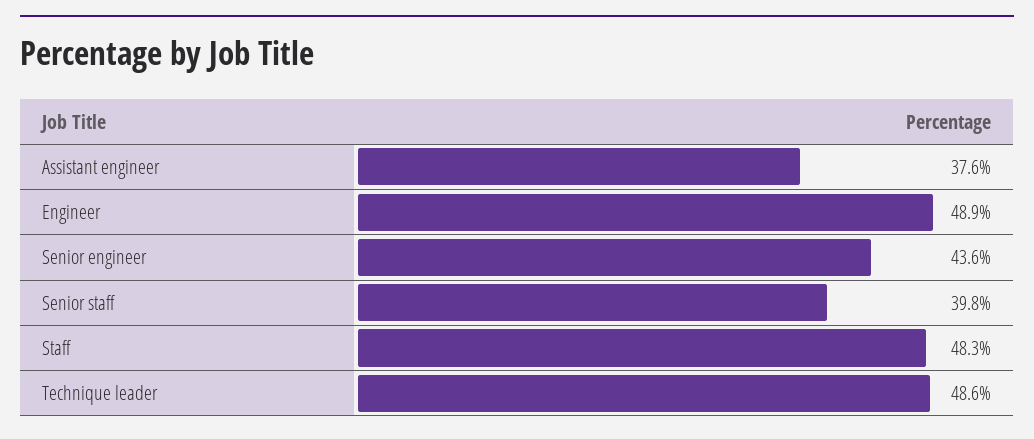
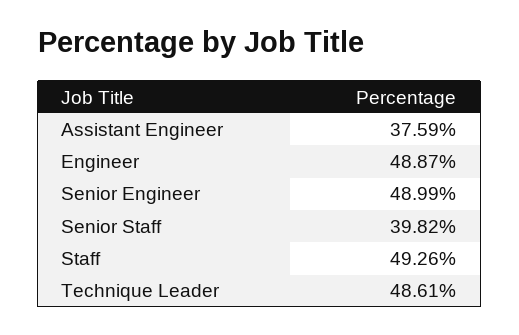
Senior engineer: 43.6 -> 48.99
Staff: 48.3 -> 49.26

